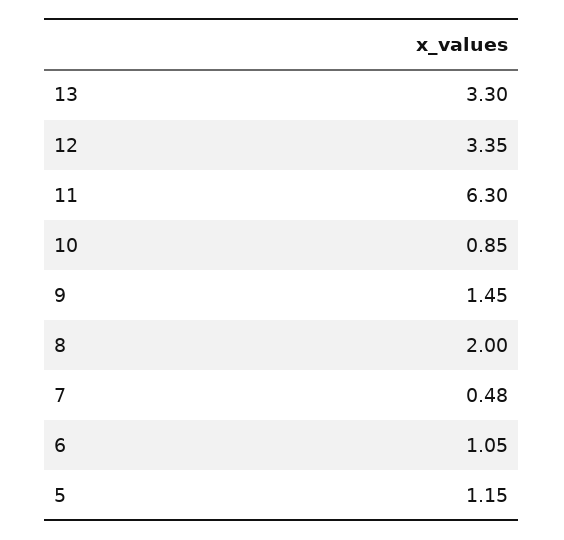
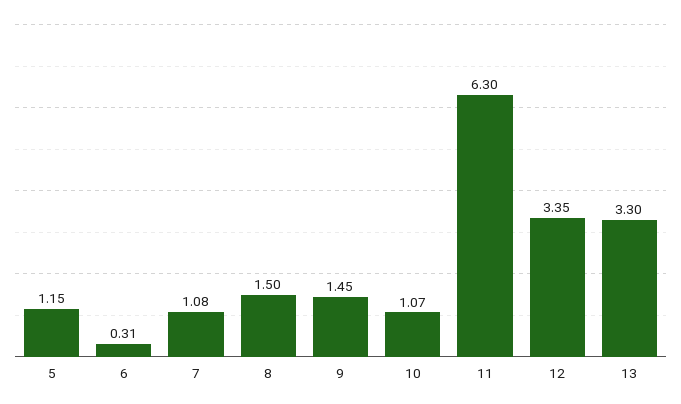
10: 0.85 -> 1.07
8: 2 -> 1.5
7: 0.48 -> 1.08
6: 1.05 -> 0.31

